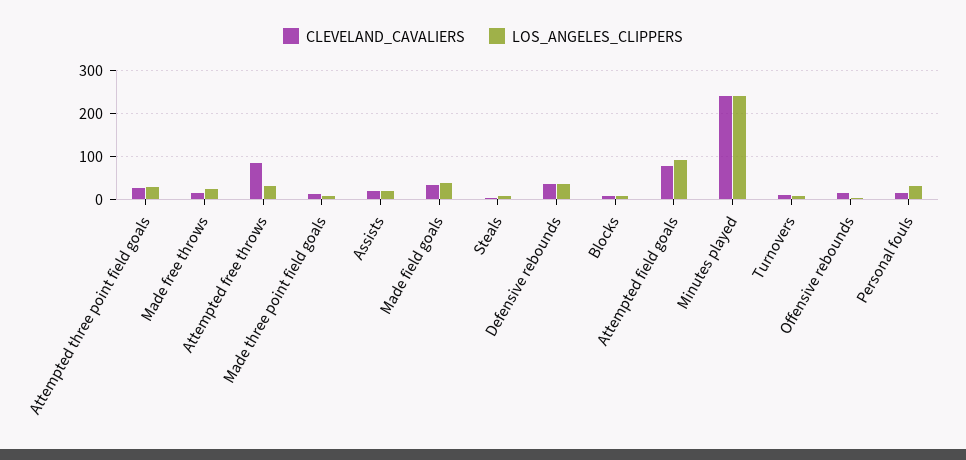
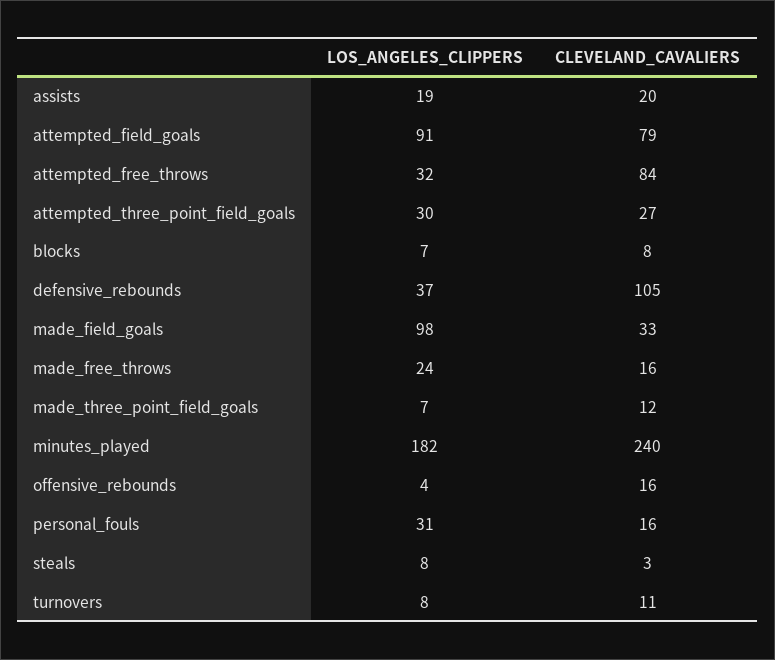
LOS_ANGELES_CLIPPERS, Made field goals: 40 -> 98
CLEVELAND_CAVALIERS, Defensive rebounds: 40 -> 105
LOS_ANGELES_CLIPPERS, Minutes played: 240 -> 182

